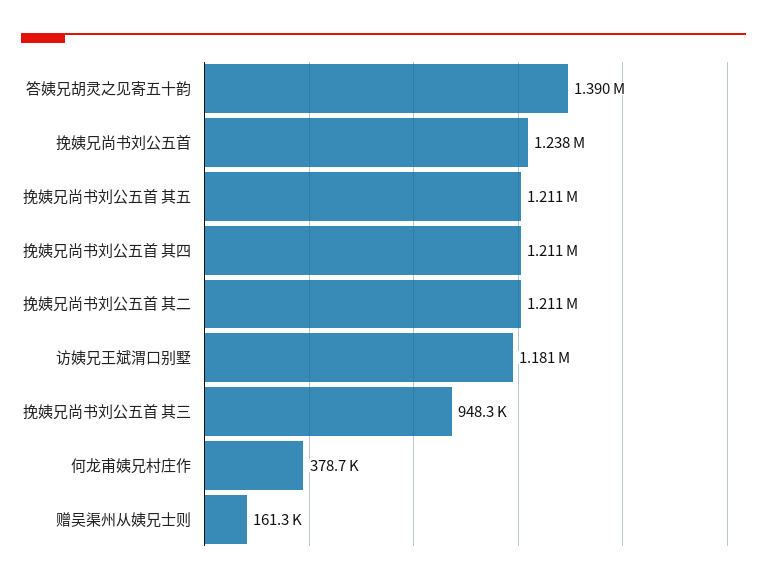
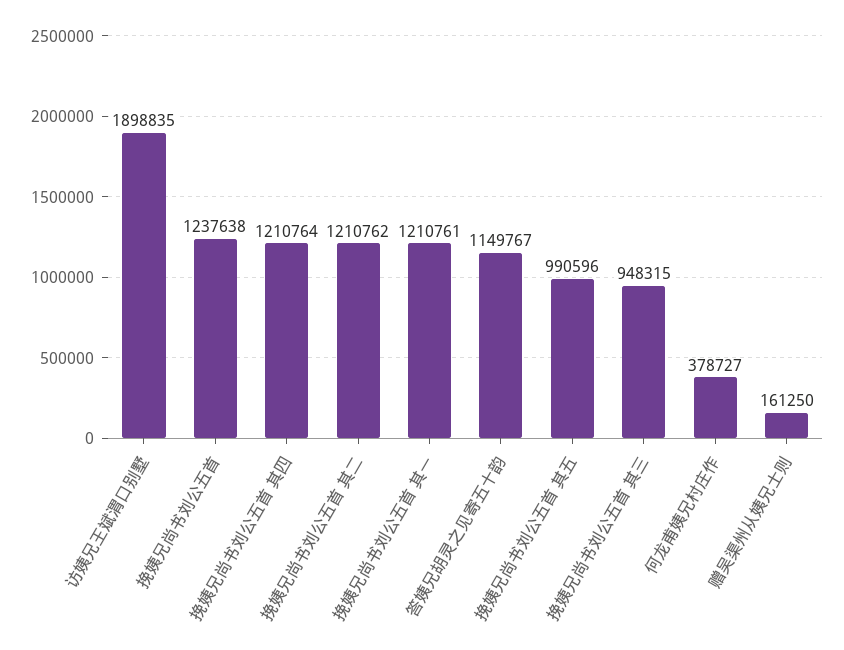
答姨兄胡灵之见寄五十韵: 1390000 -> 1149767
挽姨兄尚书刘公五首 其五: 1211000 -> 990596
访姨兄王斌渭口别墅: 1181000 -> 1898835
挽姨兄尚书刘公五首 其一: none -> 1210761

